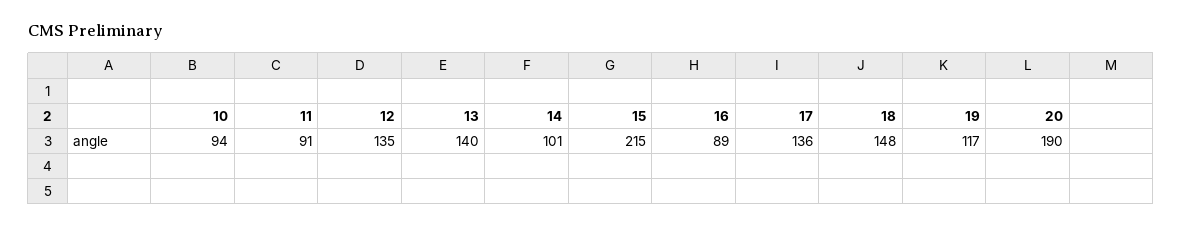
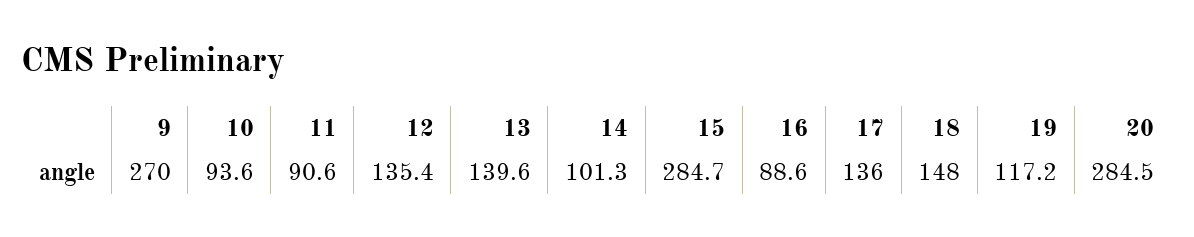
15: 215 -> 284.7
20: 190 -> 284.5
9: none -> 270

